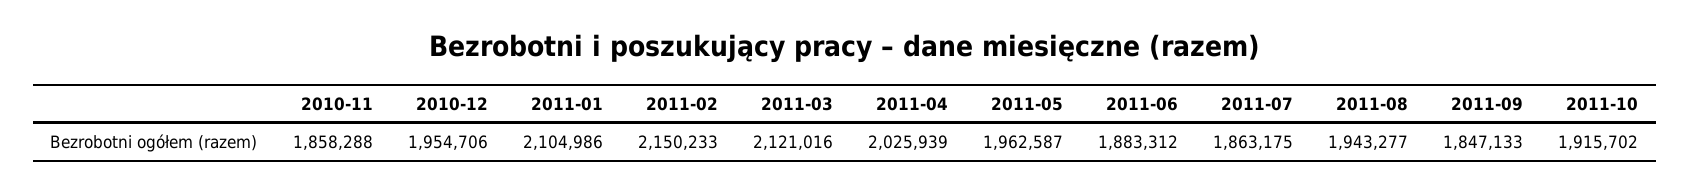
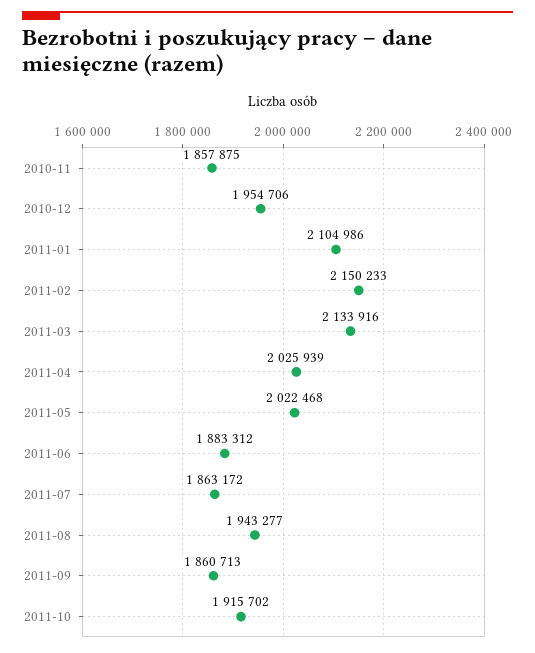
2010-11: 1858288 -> 1857875
2011-03: 2121016 -> 2133916
2011-05: 1962587 -> 2022468
2011-07: 1863175 -> 1863172
2011-09: 1847133 -> 1860713

